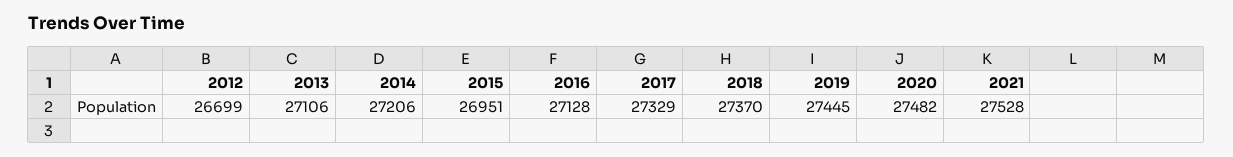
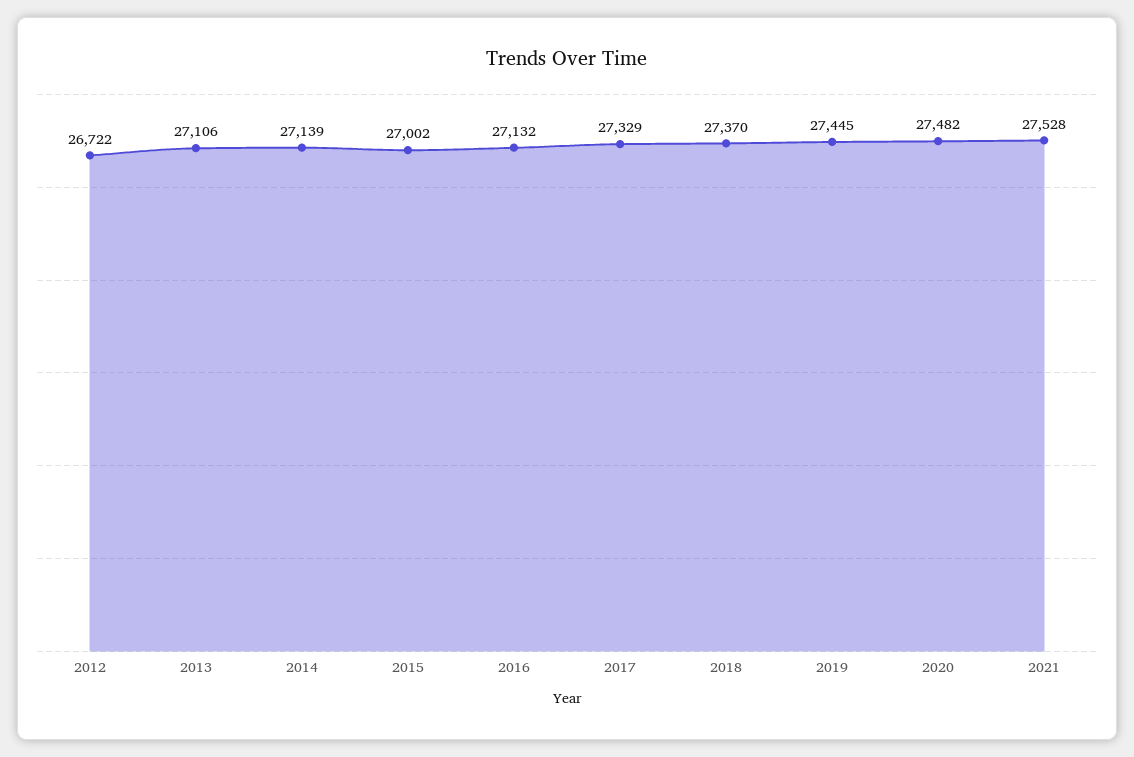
2012: 26699 -> 26722
2014: 27206 -> 27139
2015: 26951 -> 27002
2016: 27128 -> 27132

